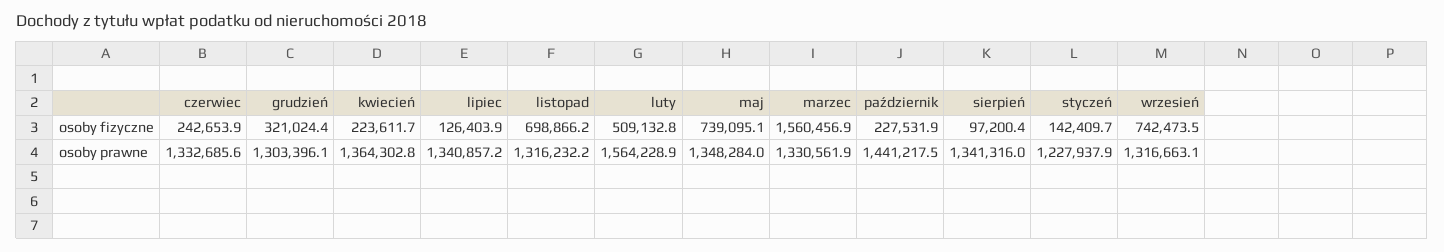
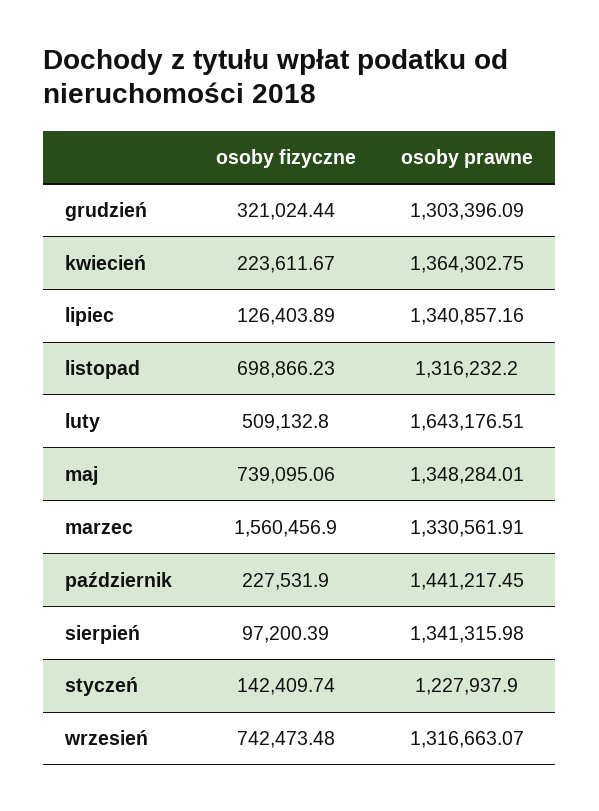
czerwiec, osoby fizyczne: 242653.9 -> none
czerwiec, osoby prawne: 1332685.6 -> none
luty, osoby prawne: 1564228.9 -> 1643176.51

